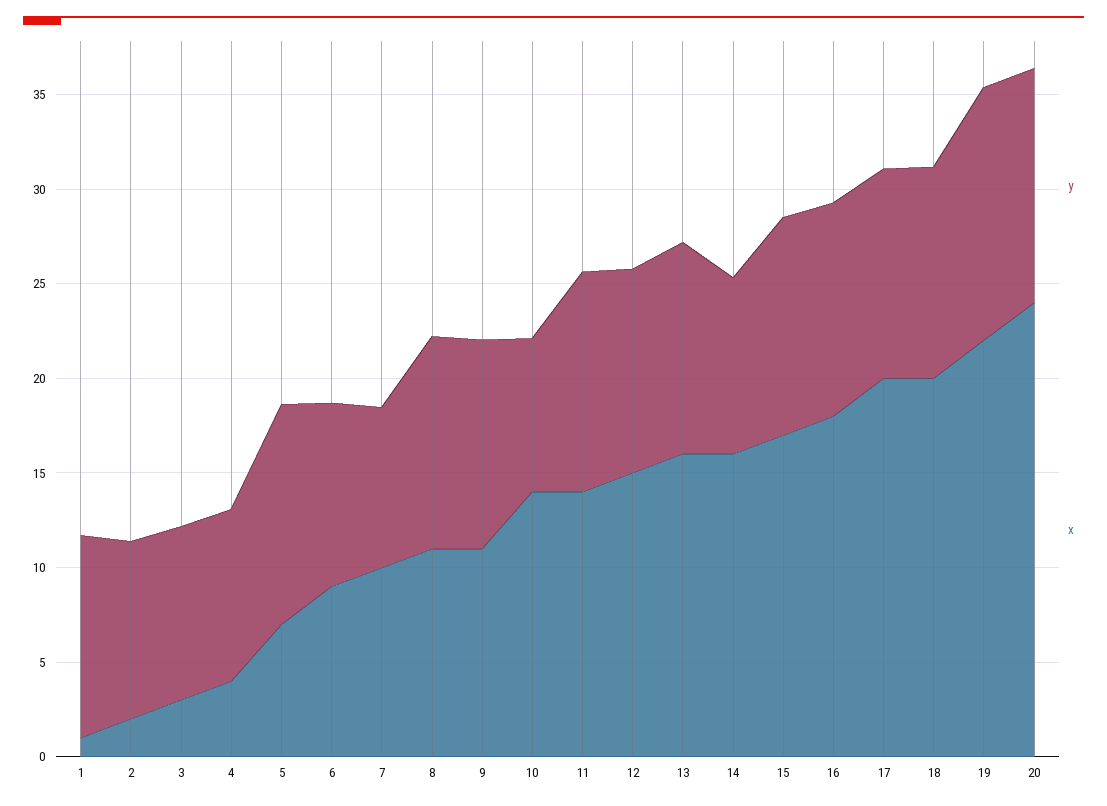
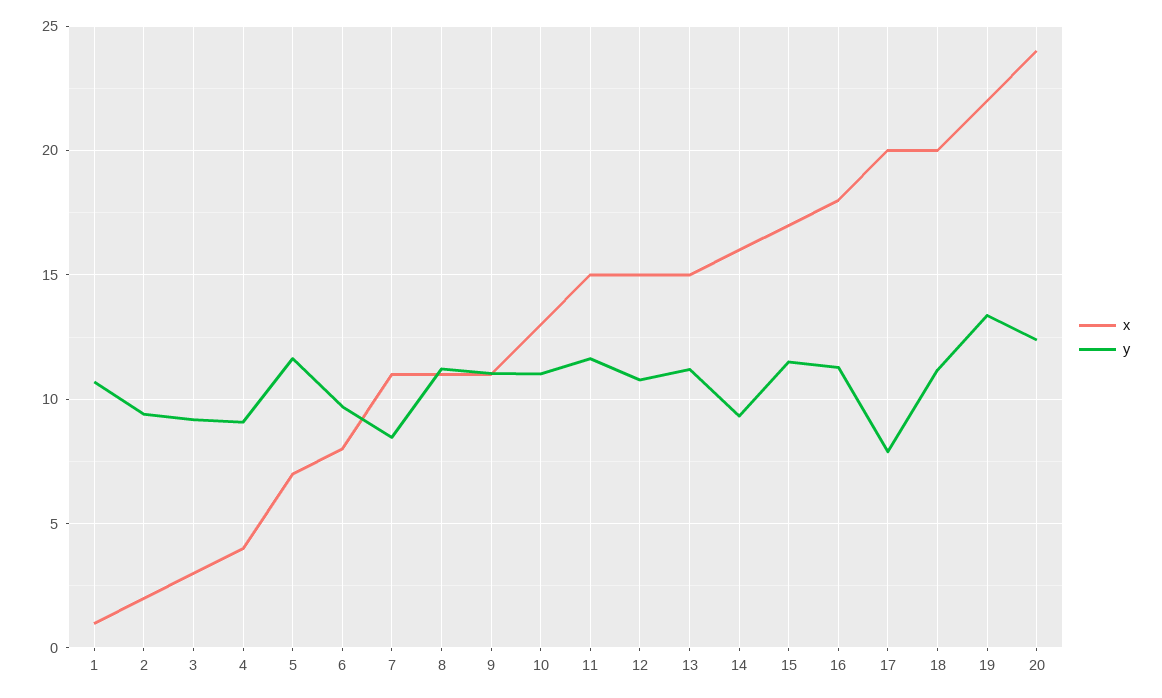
x, 6: 9 -> 8
x, 7: 10 -> 11
y, 10: 8 -> 11
x, 10: 14 -> 13
x, 11: 14 -> 15
x, 13: 16 -> 15
y, 17: 11 -> 8

